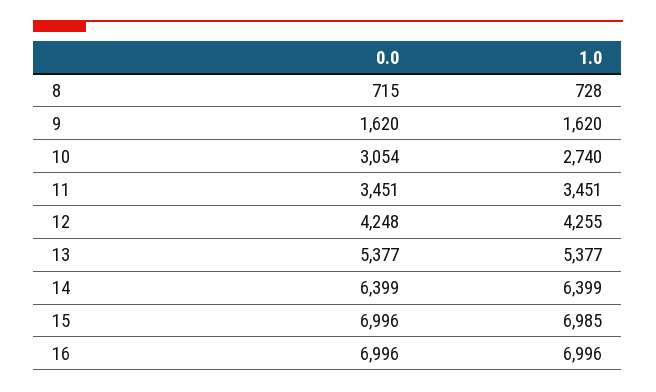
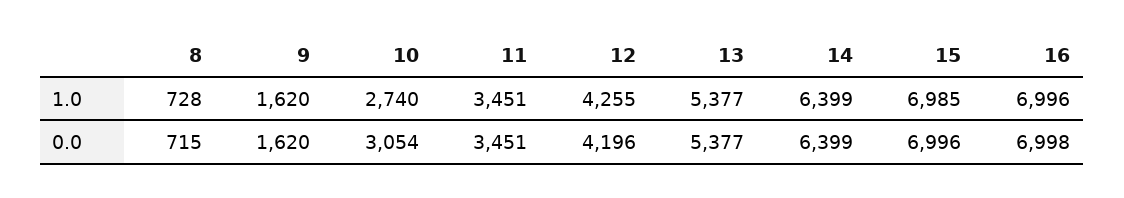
0.0, 12: 4248 -> 4196
0.0, 16: 6996 -> 6998

